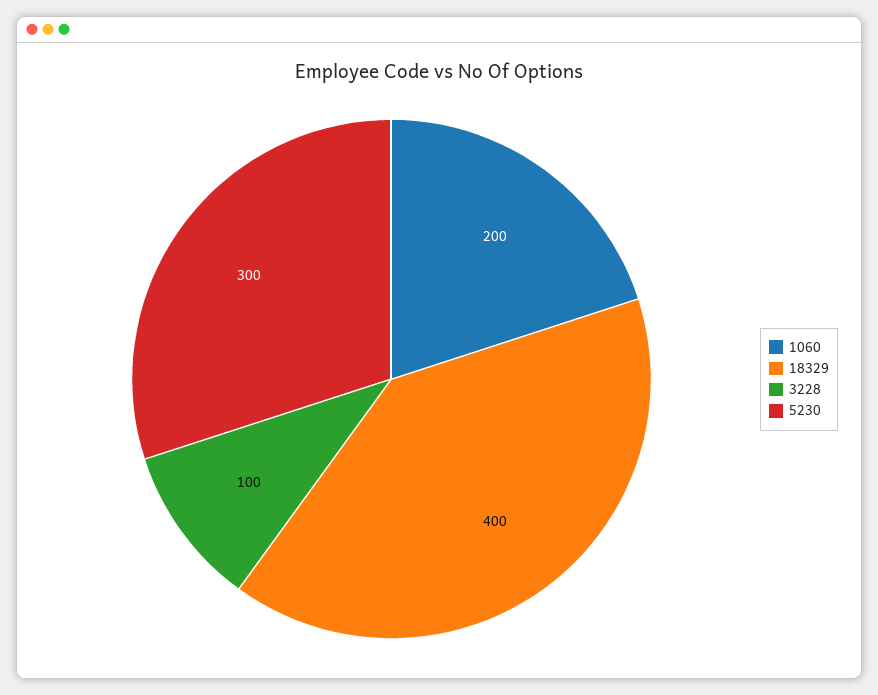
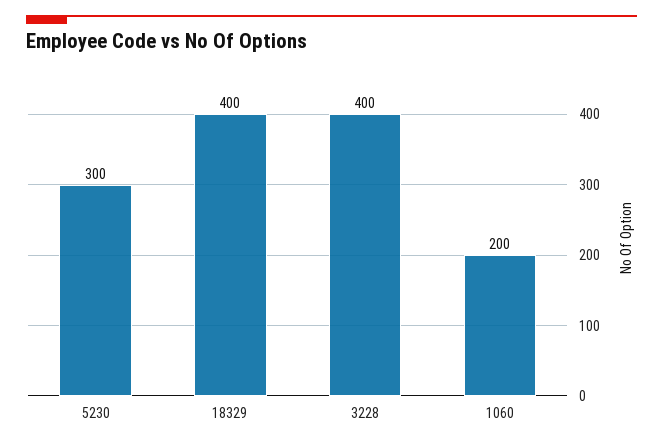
3228: 100 -> 400

